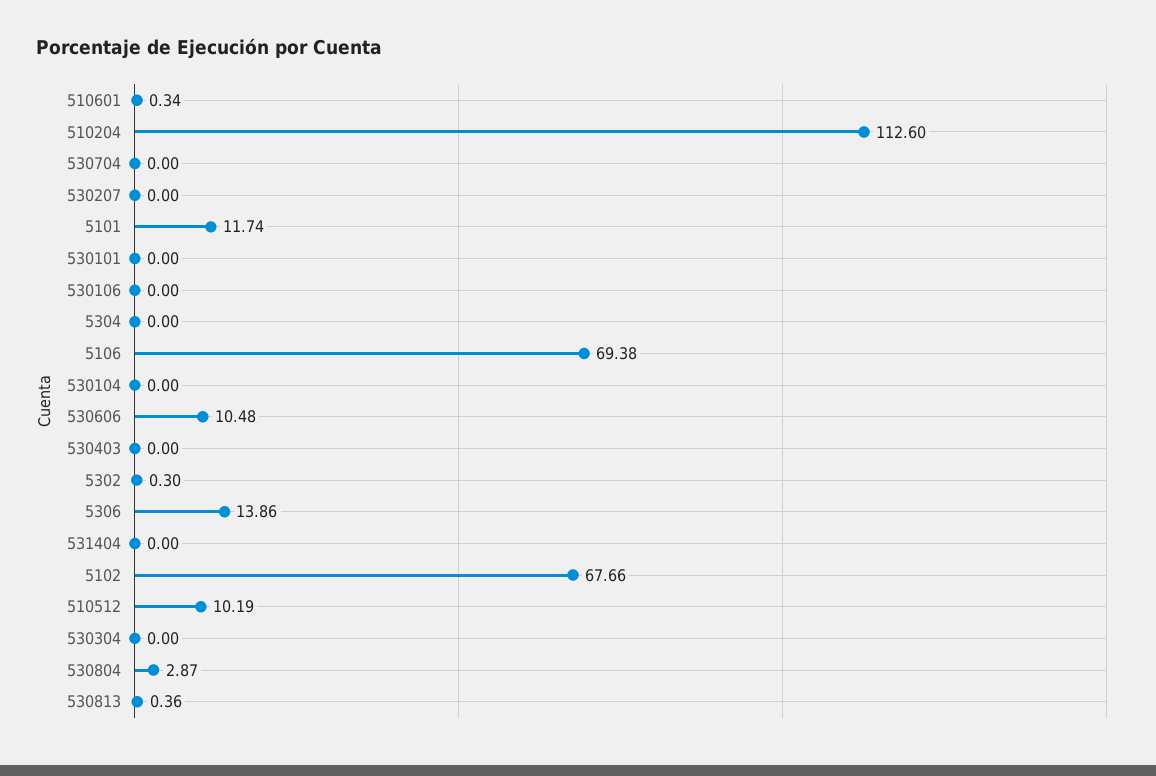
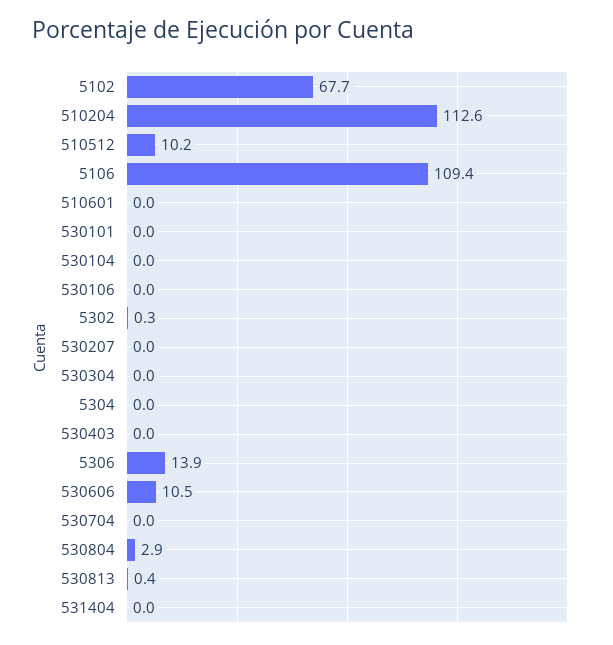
510601: 0.34 -> 0
5101: 11.74 -> none
5106: 69.38 -> 109.4

